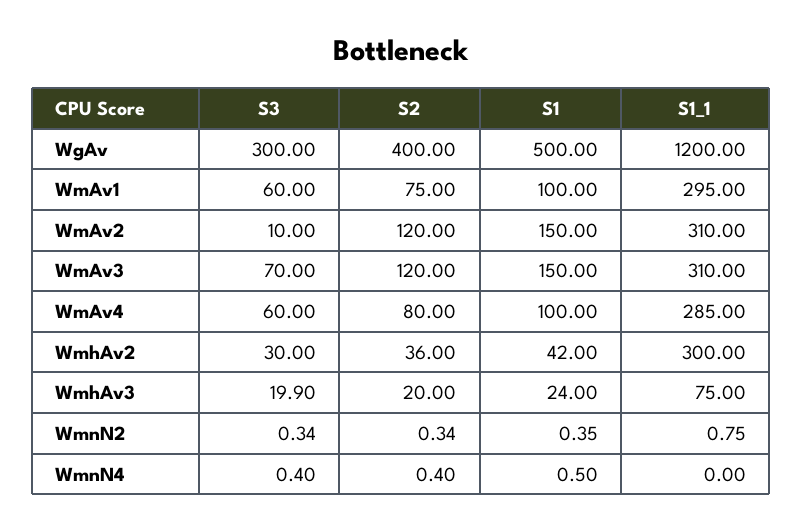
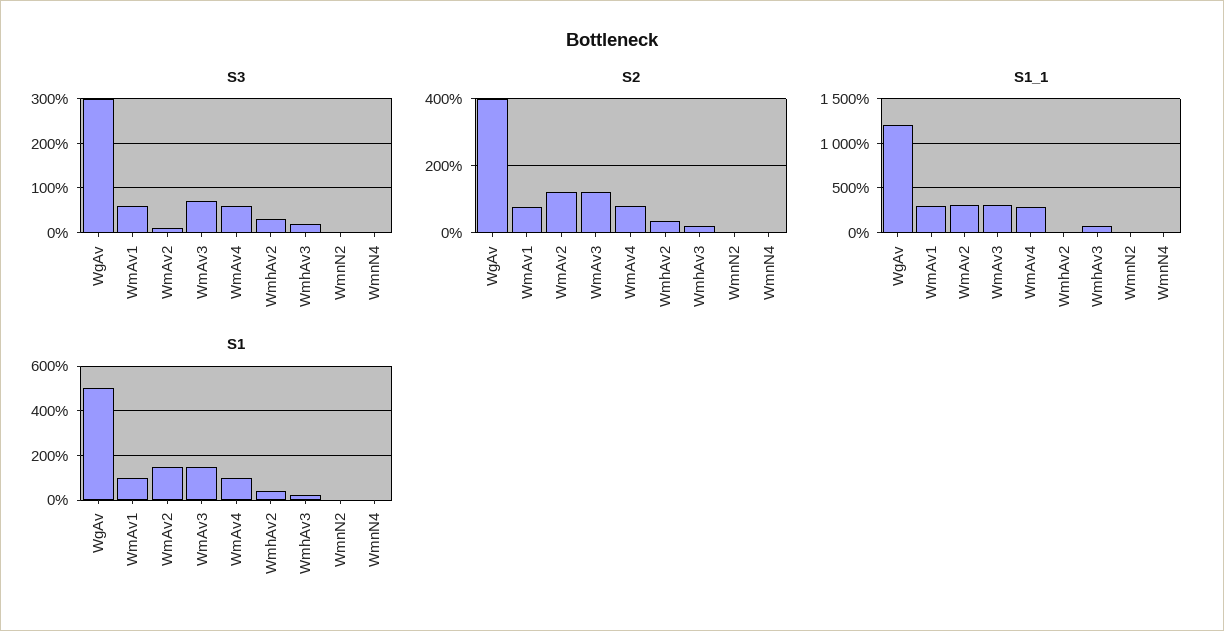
S1_1, WmhAv2: 300 -> 0

